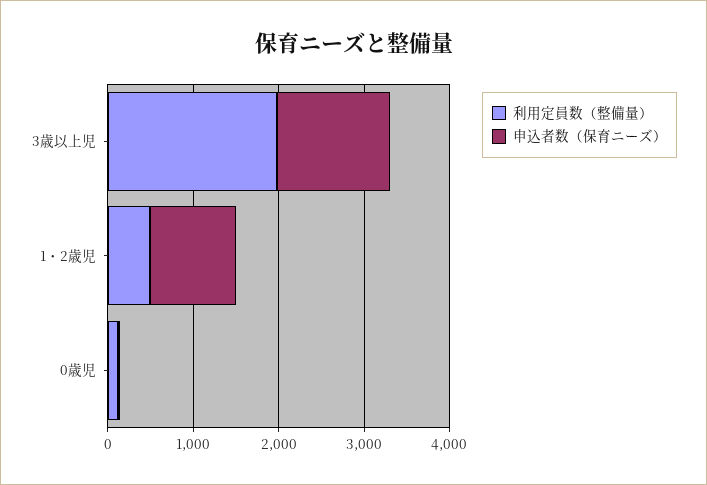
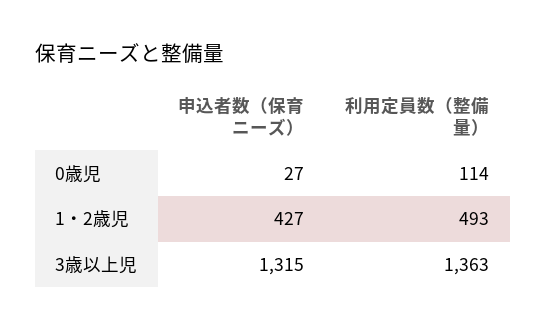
利用定員数（整備量）, 3歳以上児: 2000 -> 1363
申込者数（保育ニーズ）, 1・2歳児: 1000 -> 427

